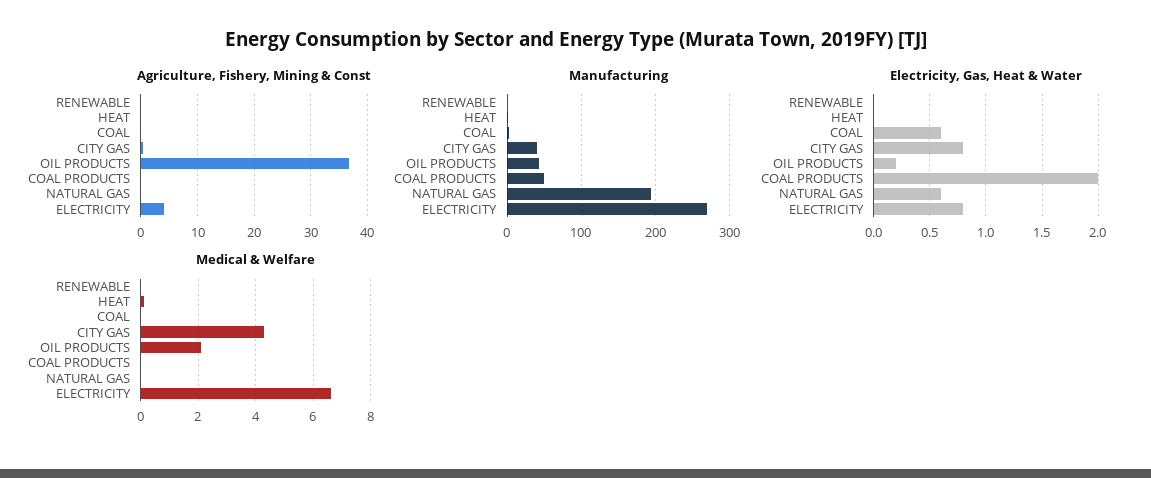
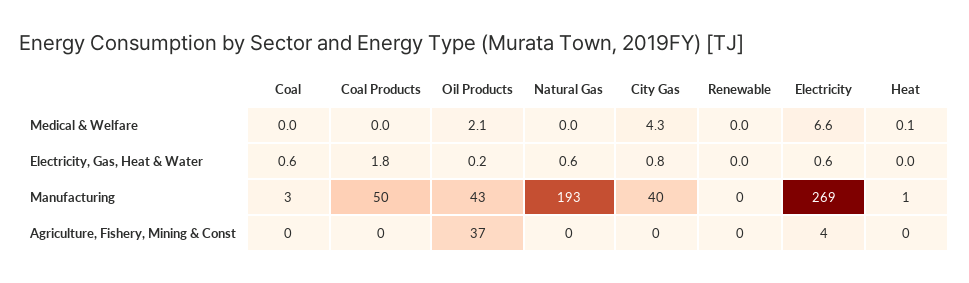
Electricity, Gas, Heat & Water, COAL PRODUCTS: 2 -> 1.8
Electricity, Gas, Heat & Water, ELECTRICITY: 0.8 -> 0.6

